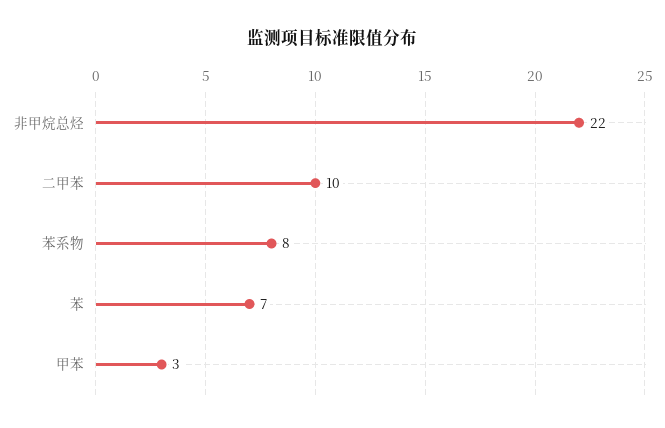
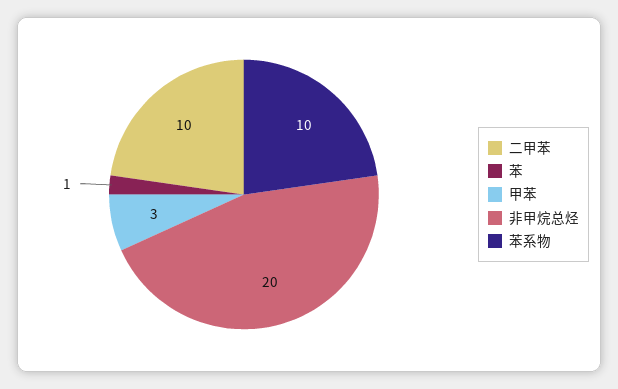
非甲烷总烃: 22 -> 20
苯系物: 8 -> 10
苯: 7 -> 1

